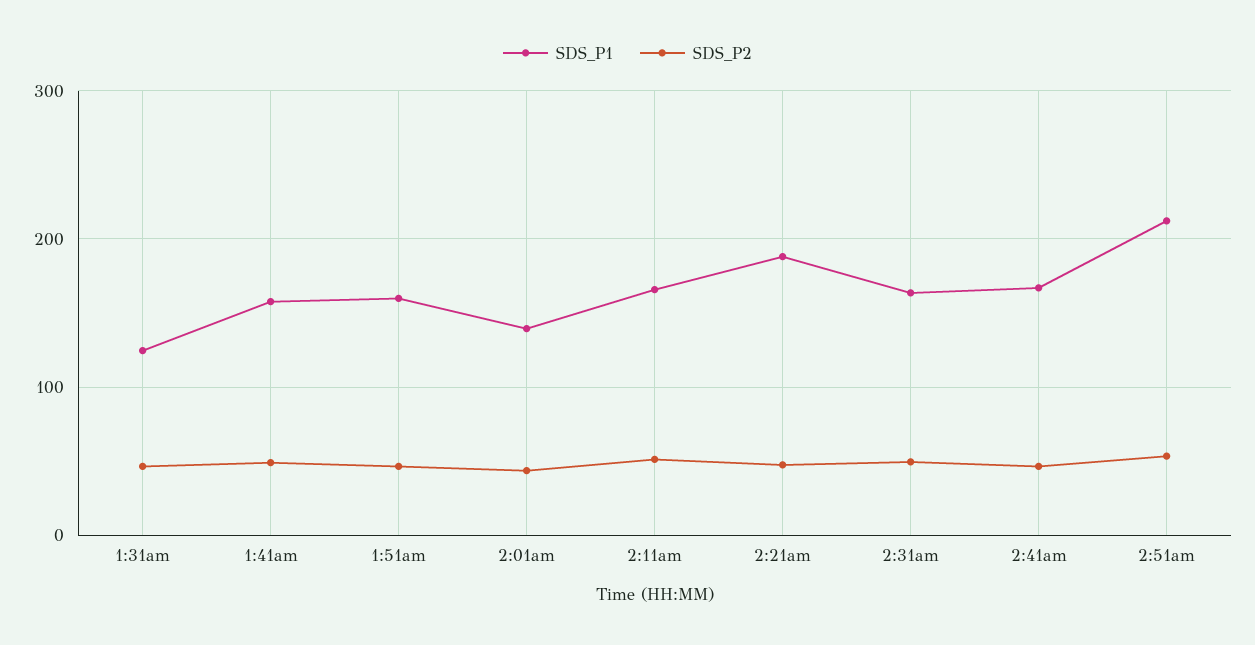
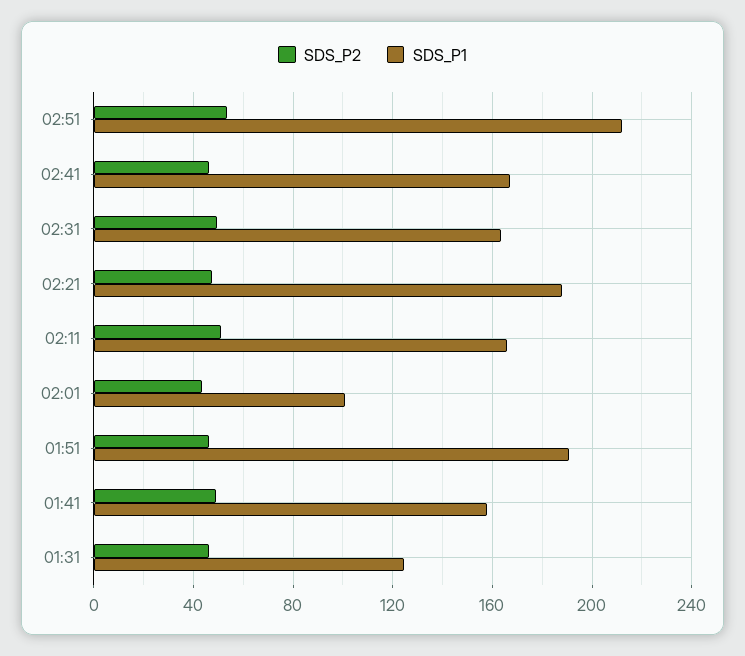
SDS_P1, 1:51am: 160 -> 190
SDS_P1, 2:01am: 140 -> 100

